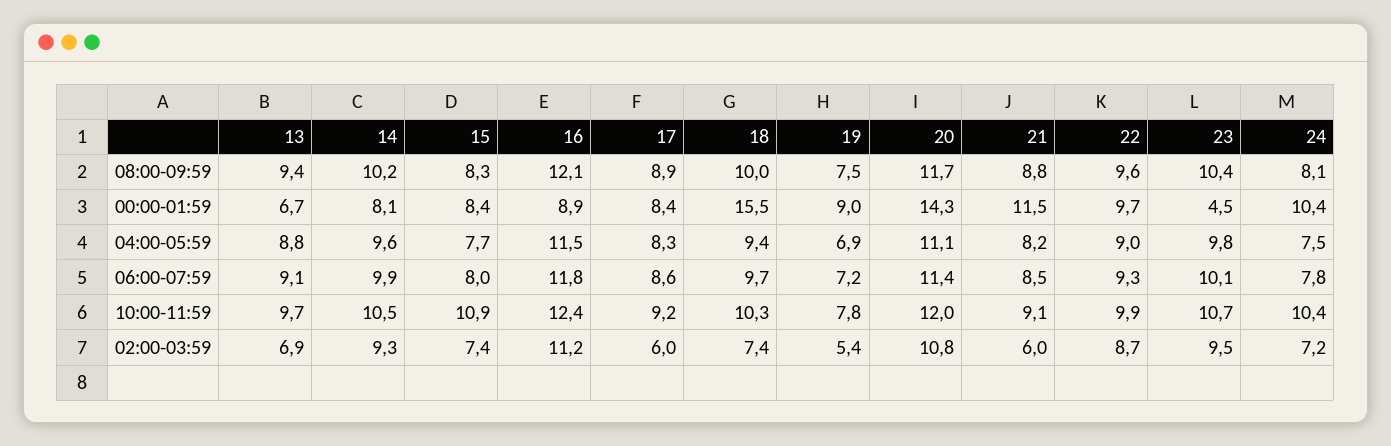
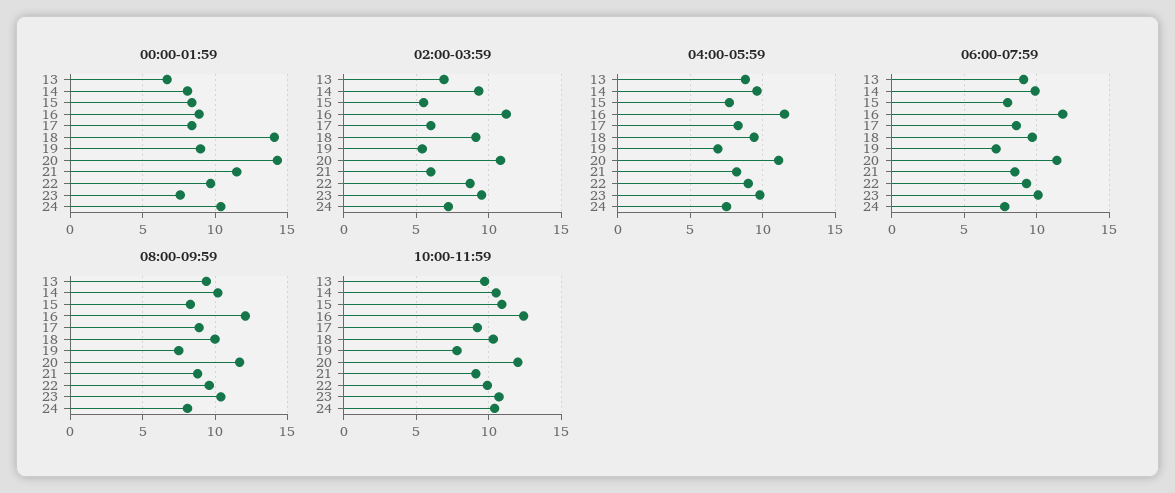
00:00-01:59, 18: 15.5 -> 14
00:00-01:59, 23: 4.5 -> 7.5
02:00-03:59, 15: 7.4 -> 5.5
02:00-03:59, 18: 7.4 -> 9

